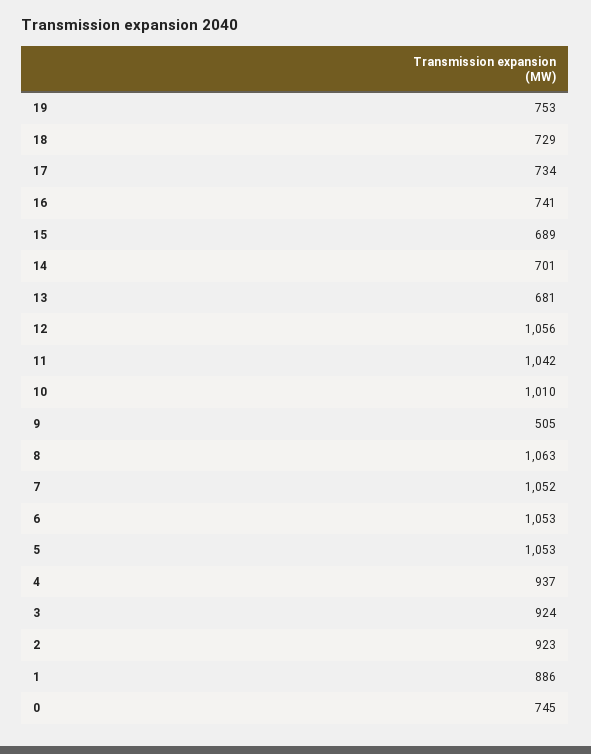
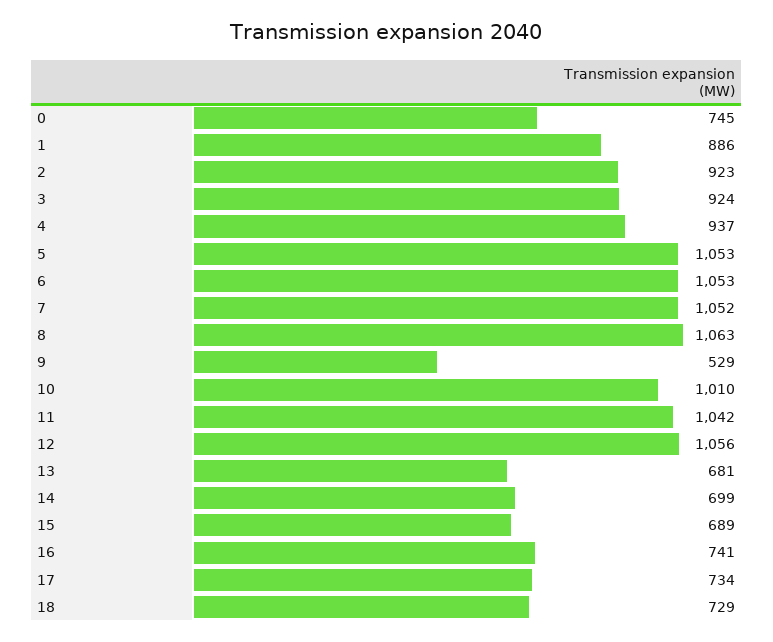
19: 753 -> none
14: 701 -> 699
9: 505 -> 529

